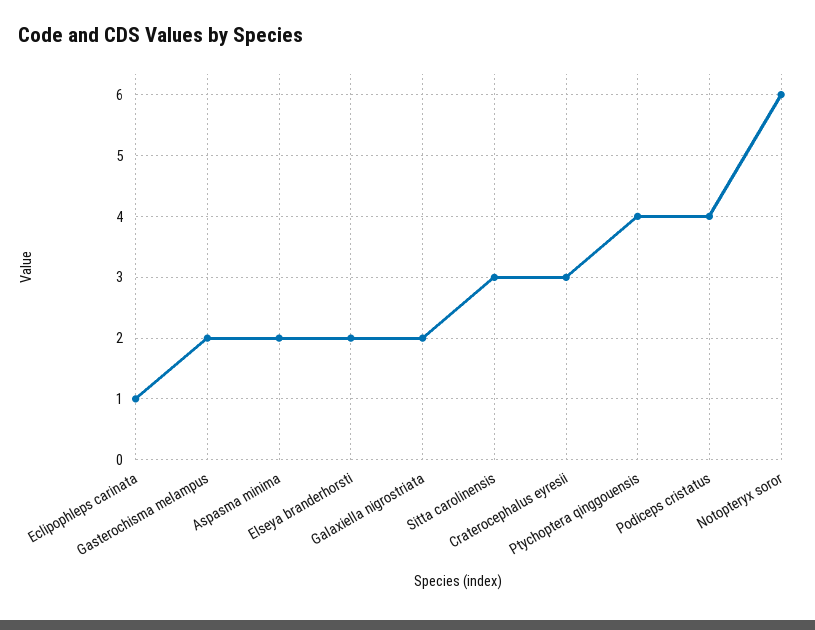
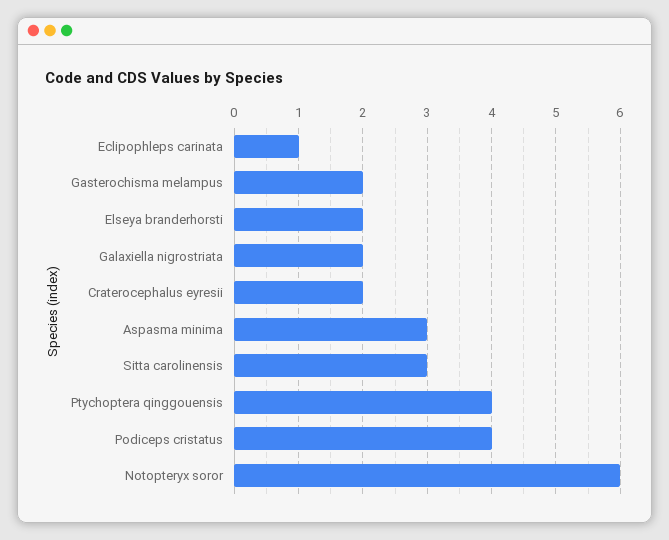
Aspasma minima: 2 -> 3
Craterocephalus eyresii: 3 -> 2

